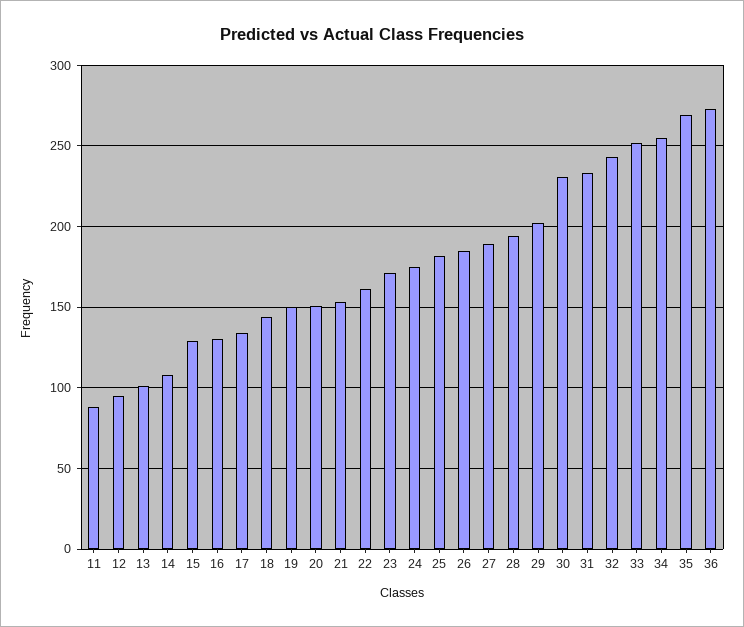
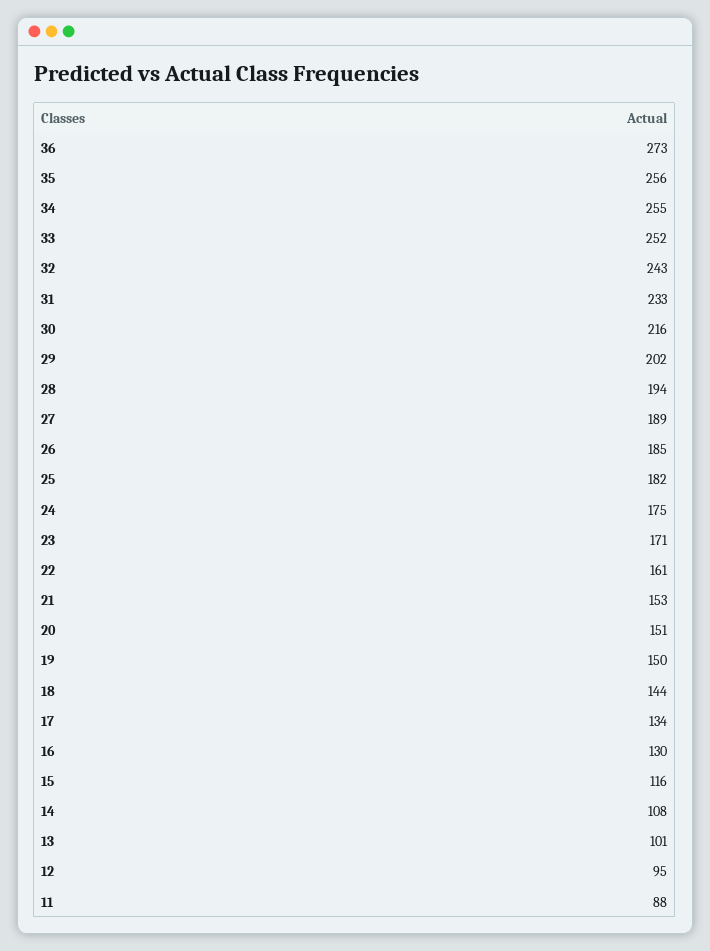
15: 130 -> 116
30: 230 -> 216
35: 270 -> 256

